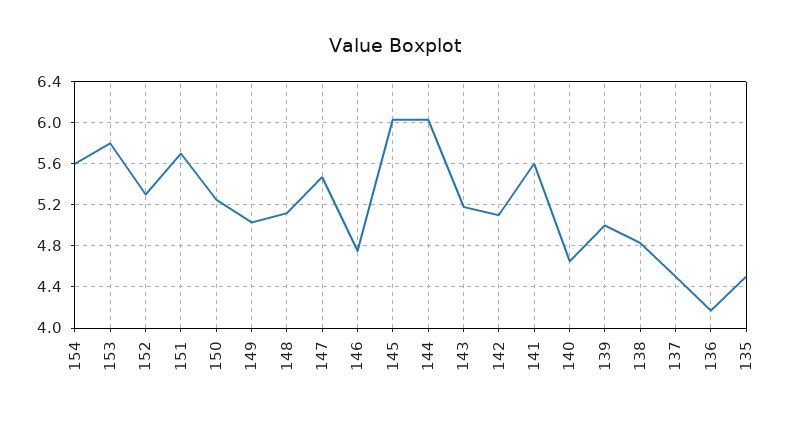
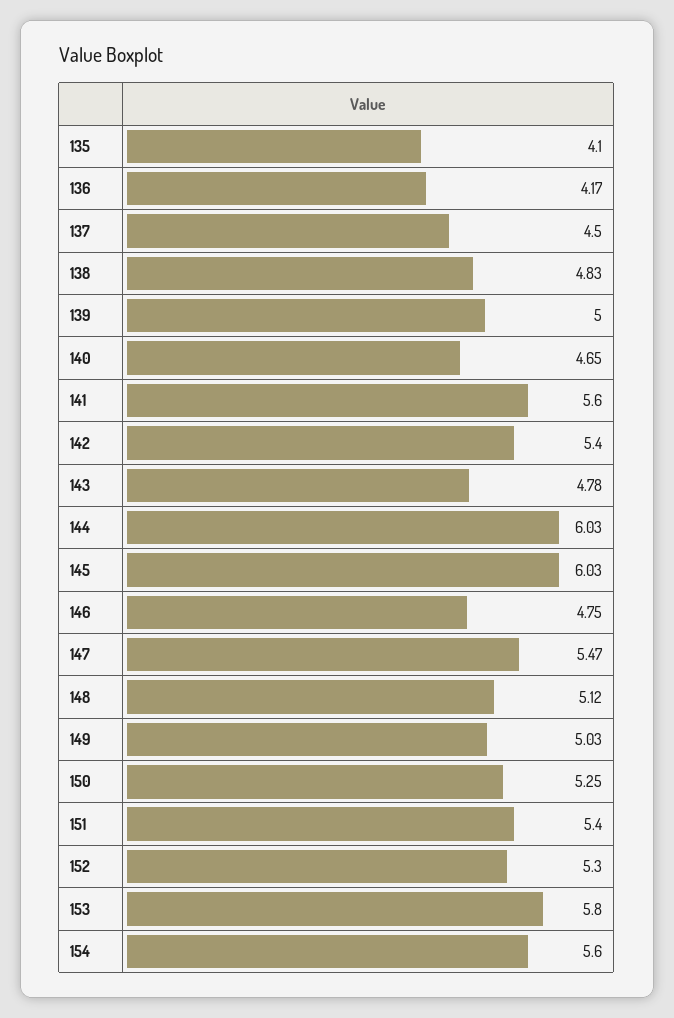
151: 5.7 -> 5.4
143: 5.2 -> 4.78
142: 5.1 -> 5.4
135: 4.5 -> 4.1

